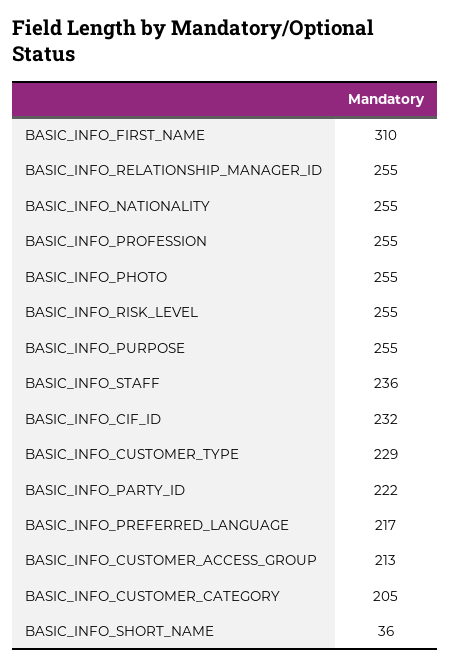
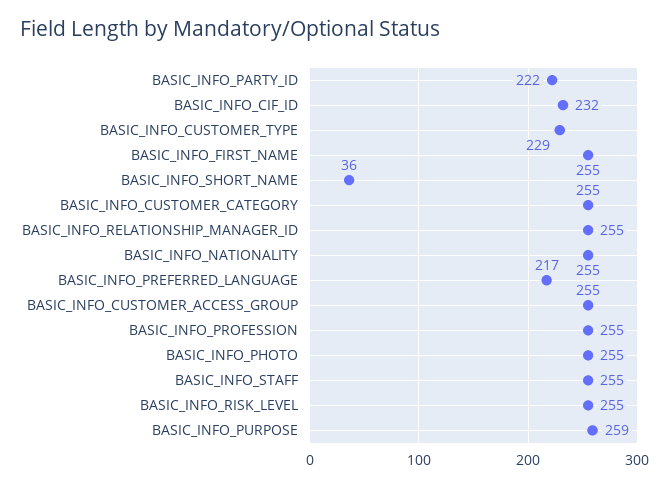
BASIC_INFO_FIRST_NAME: 310 -> 255
BASIC_INFO_PURPOSE: 255 -> 259
BASIC_INFO_STAFF: 236 -> 255
BASIC_INFO_CUSTOMER_ACCESS_GROUP: 213 -> 255
BASIC_INFO_CUSTOMER_CATEGORY: 205 -> 255

